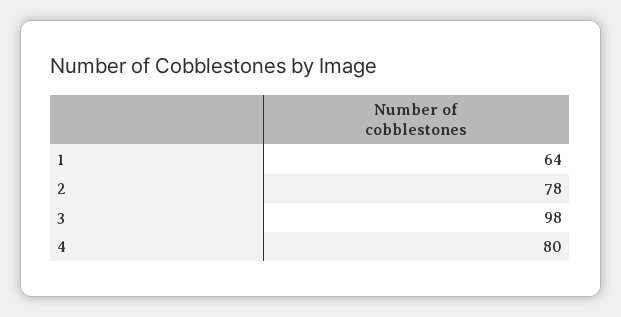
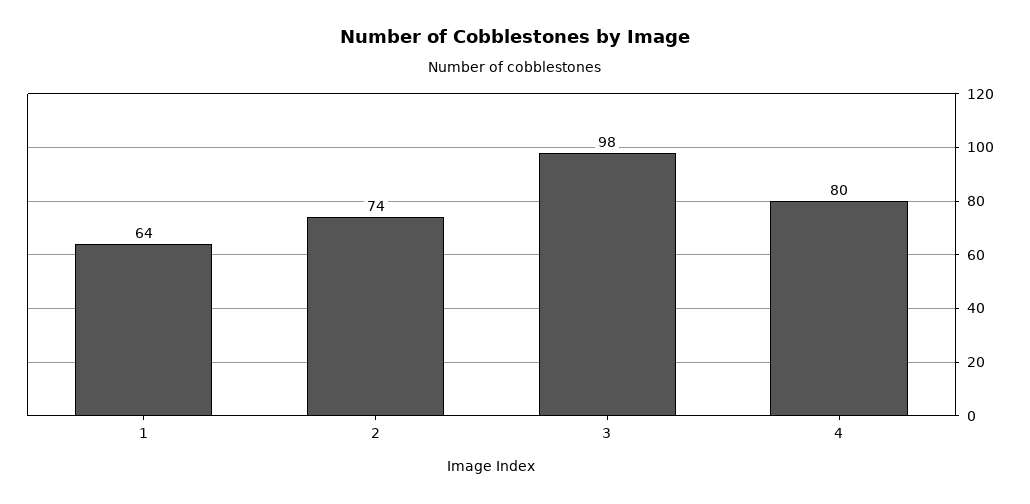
2: 78 -> 74

